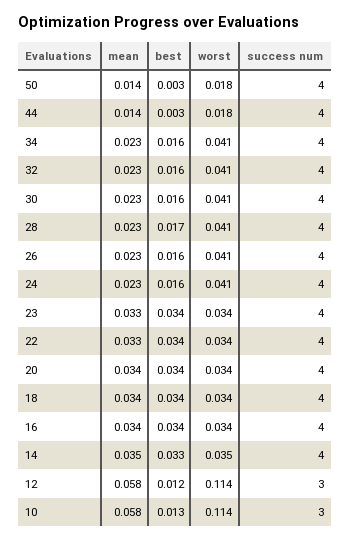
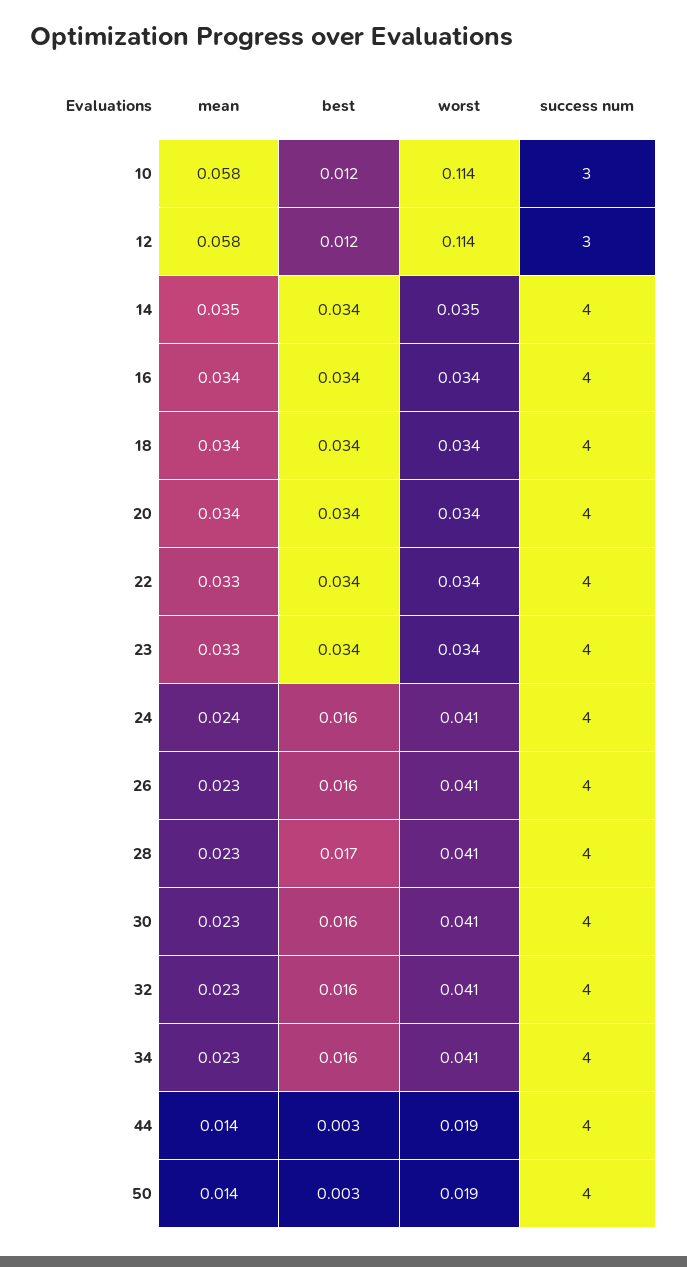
worst, 50: 0.018 -> 0.019
worst, 44: 0.018 -> 0.019
mean, 24: 0.023 -> 0.024
best, 14: 0.033 -> 0.034
best, 10: 0.013 -> 0.012

